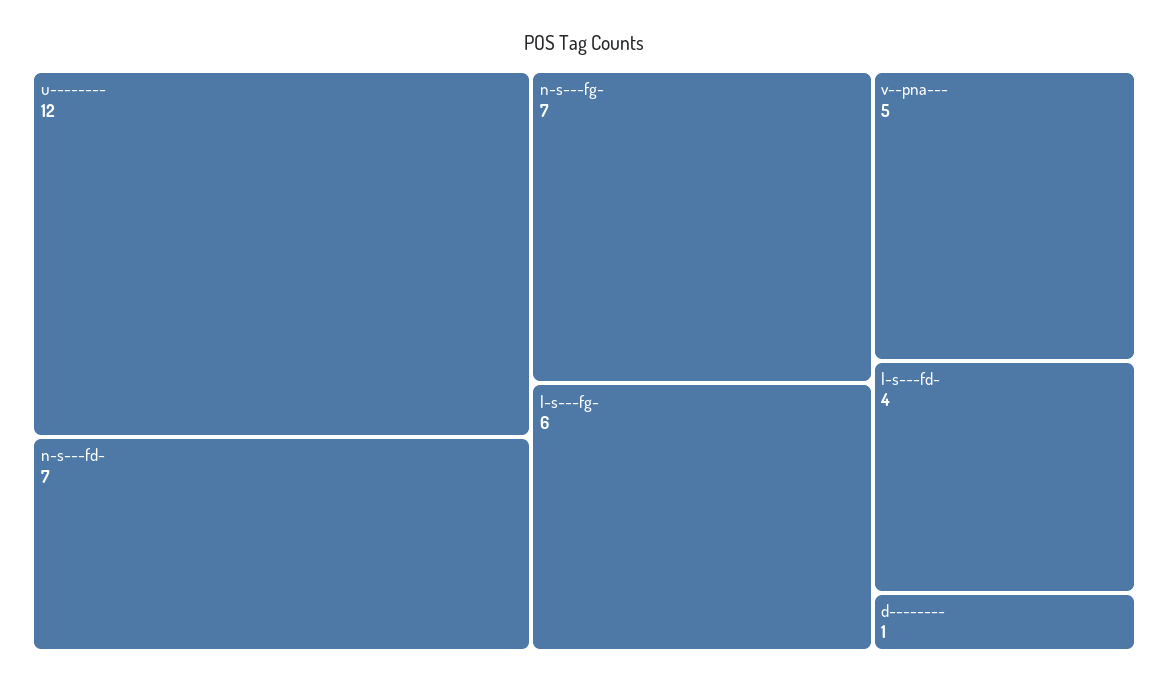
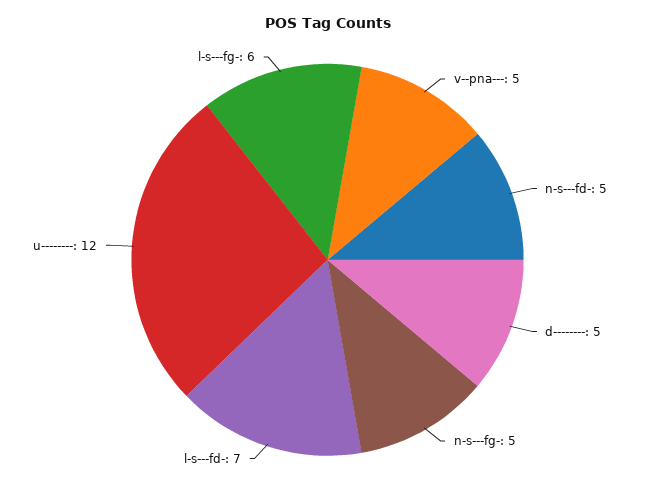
n-s---fd-: 7 -> 5
n-s---fg-: 7 -> 5
l-s---fd-: 4 -> 7
d--------: 1 -> 5

